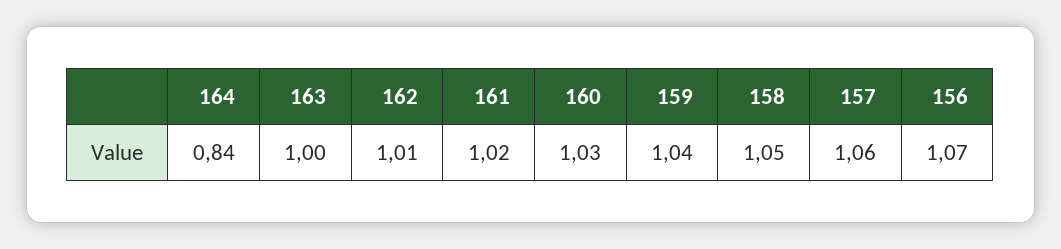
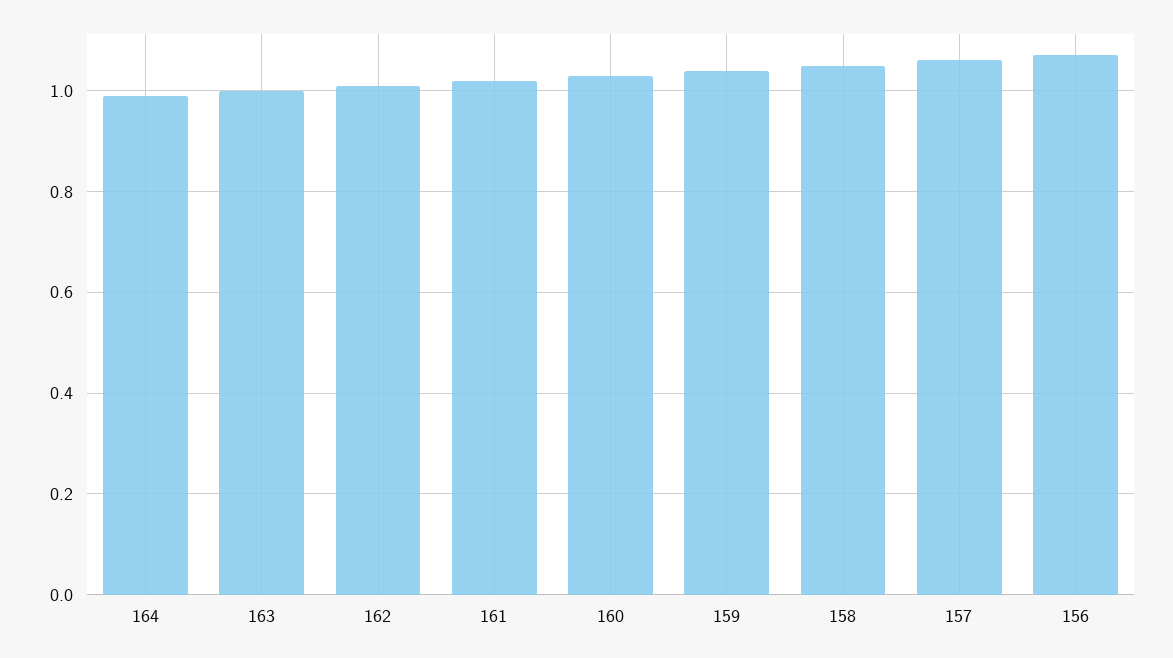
164: 0.84 -> 1

